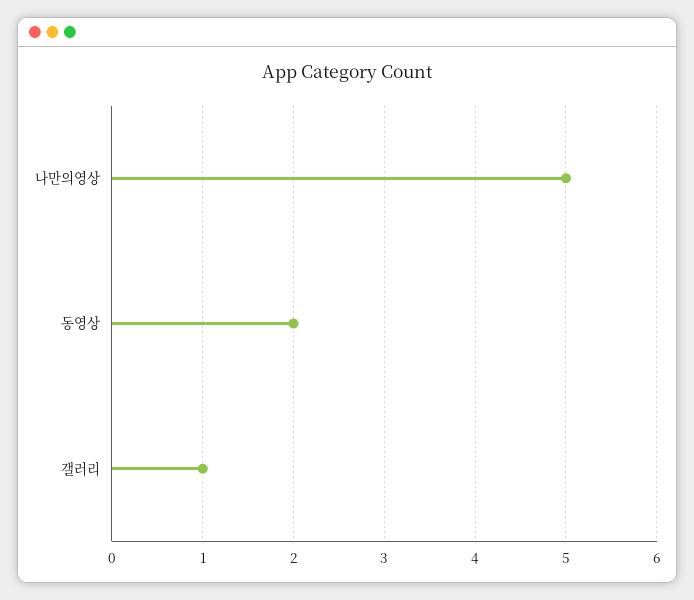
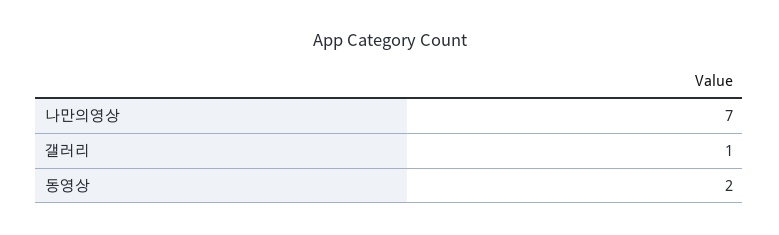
나만의영상: 5 -> 7

